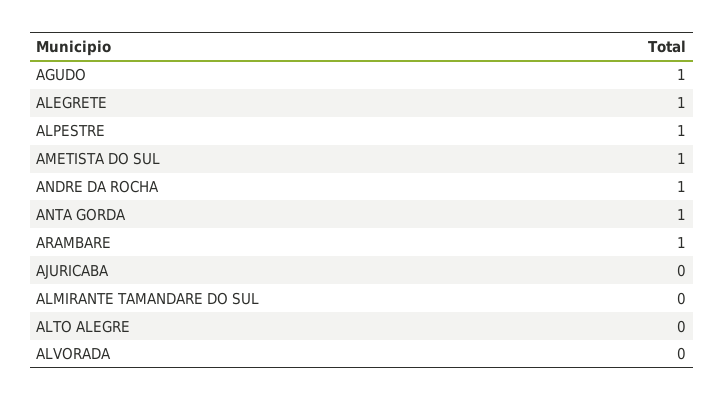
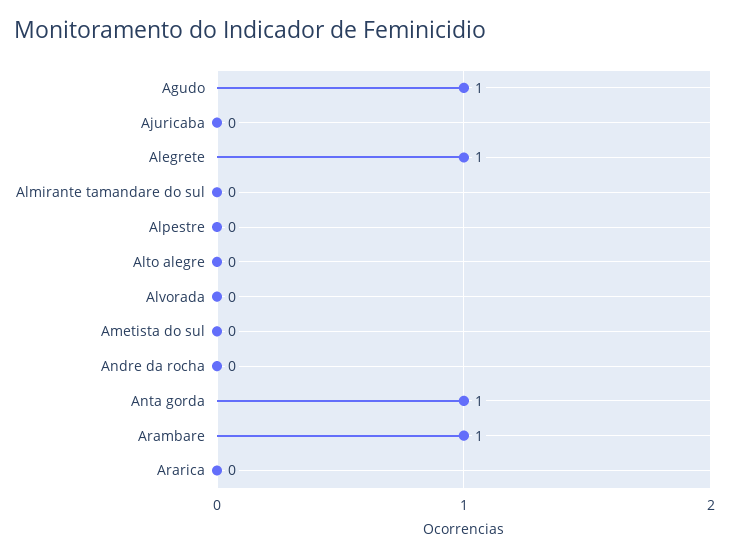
ALPESTRE: 1 -> 0
AMETISTA DO SUL: 1 -> 0
ANDRE DA ROCHA: 1 -> 0
Ararica: none -> 0

